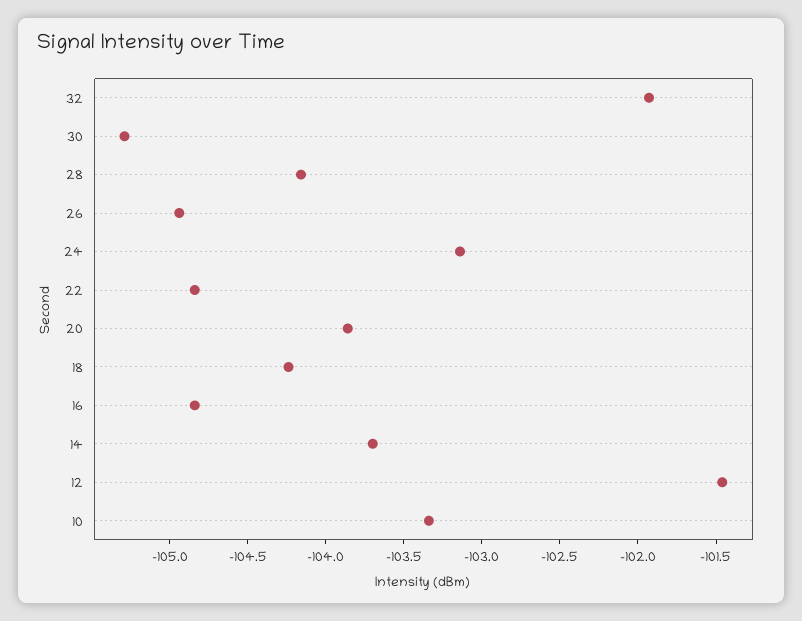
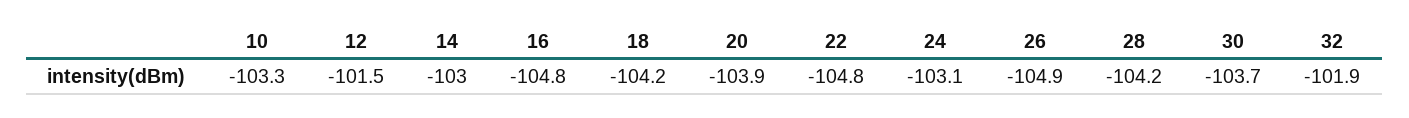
30: -105.3 -> -103.7
14: -103.7 -> -103

